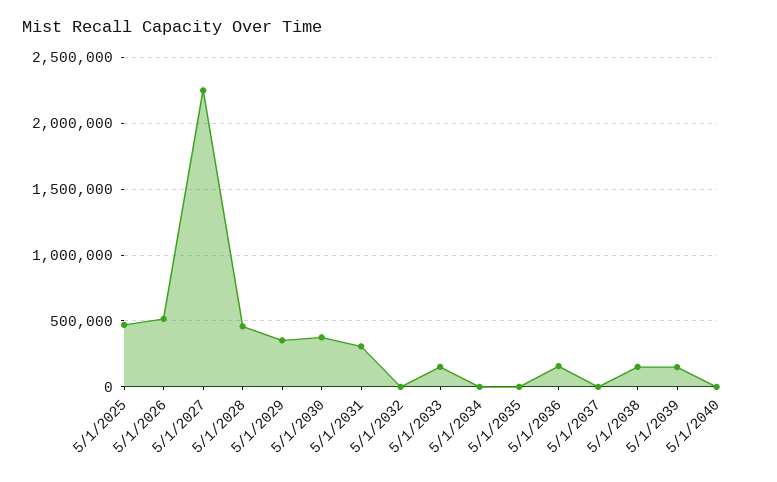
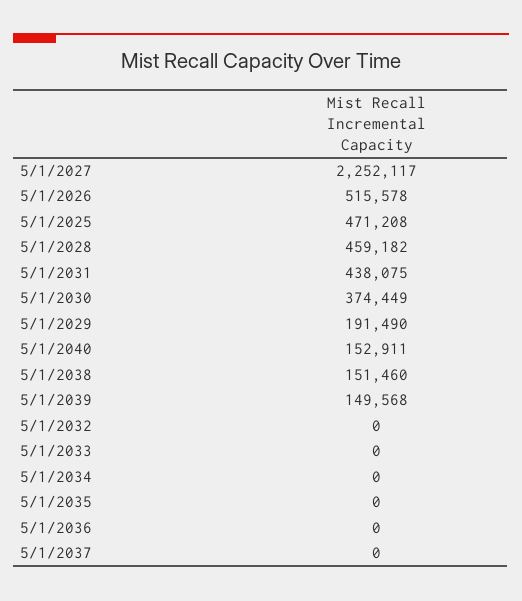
5/1/2029: 350000 -> 191490
5/1/2031: 300000 -> 438075
5/1/2033: 150000 -> 0
5/1/2036: 150000 -> 0
5/1/2040: 0 -> 152911

